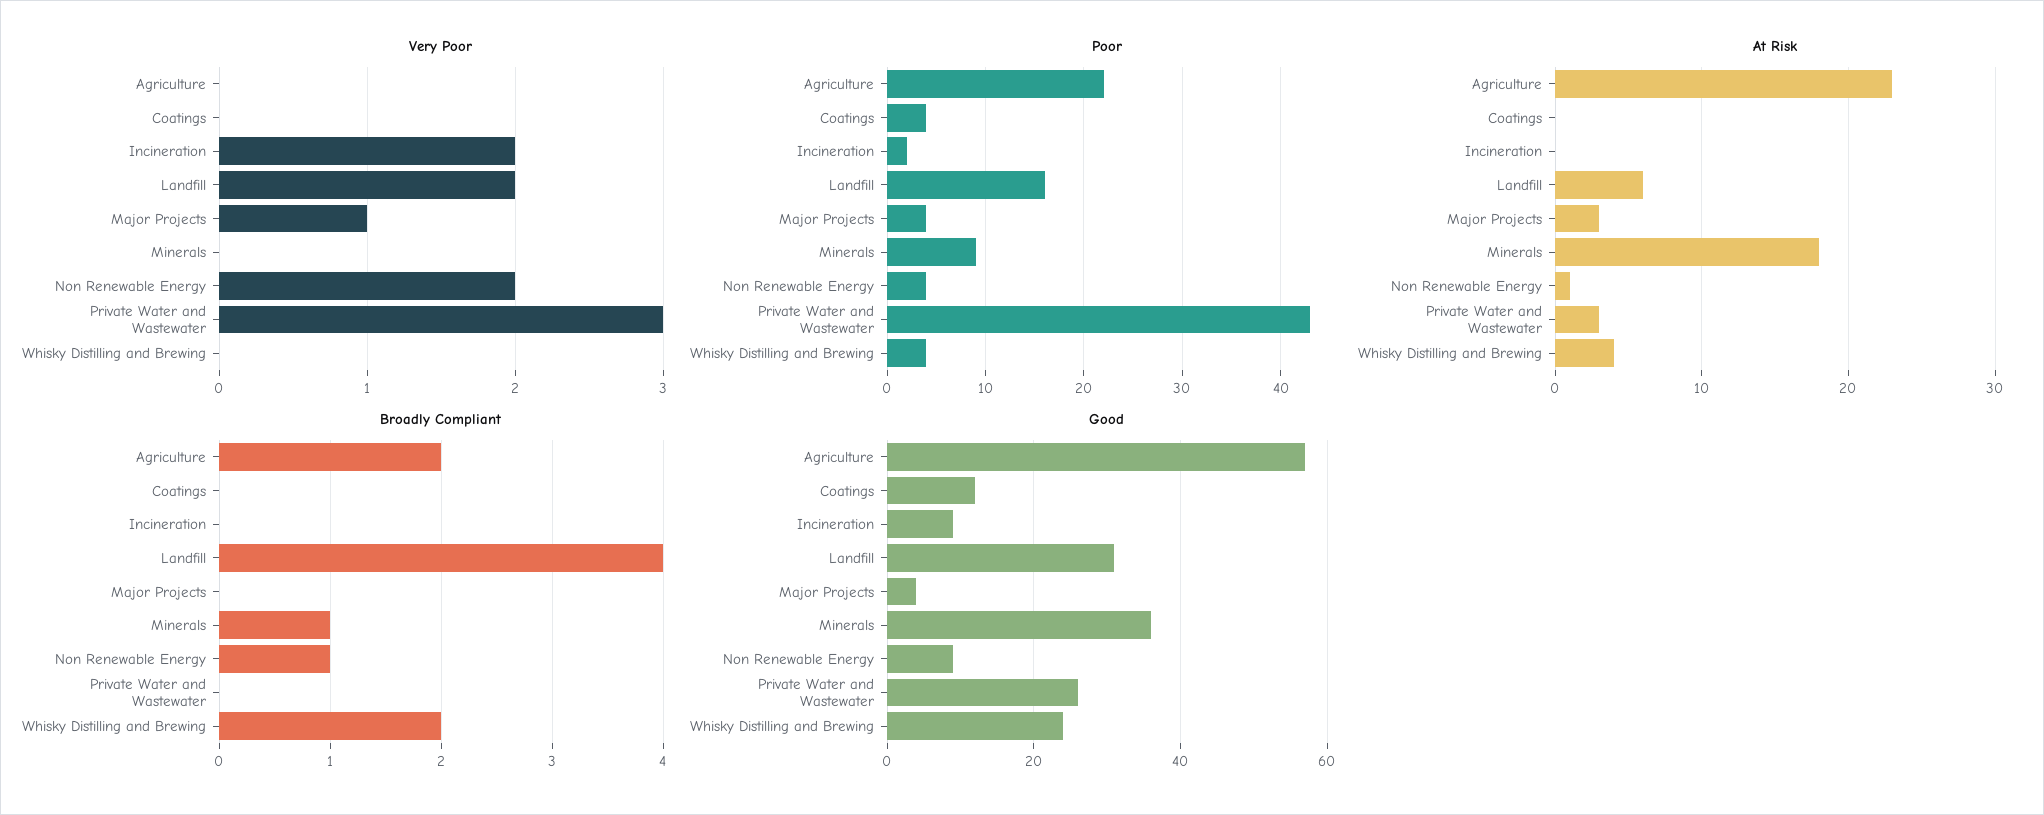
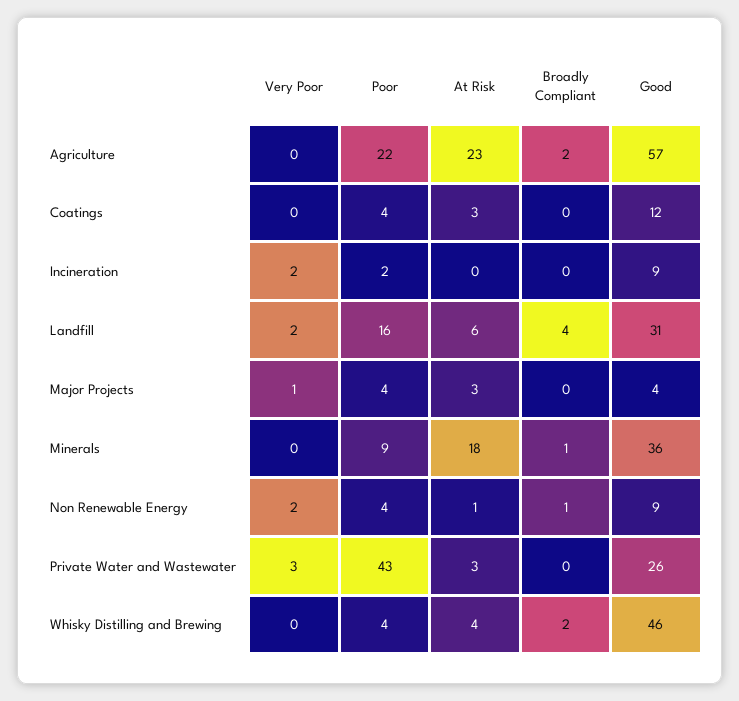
At Risk, Coatings: 0 -> 3
Good, Whisky Distilling and Brewing: 25 -> 46

